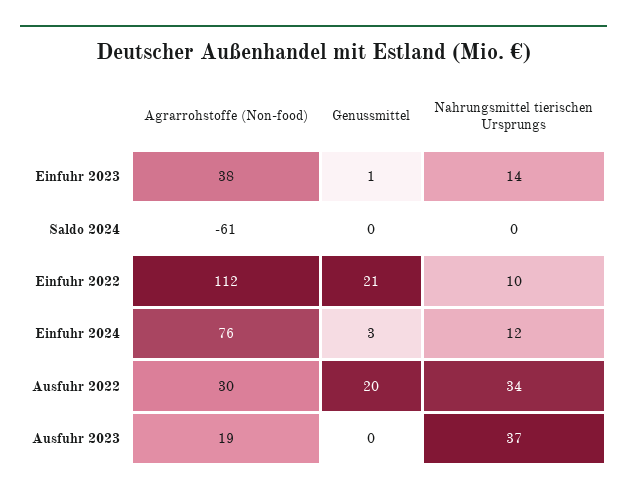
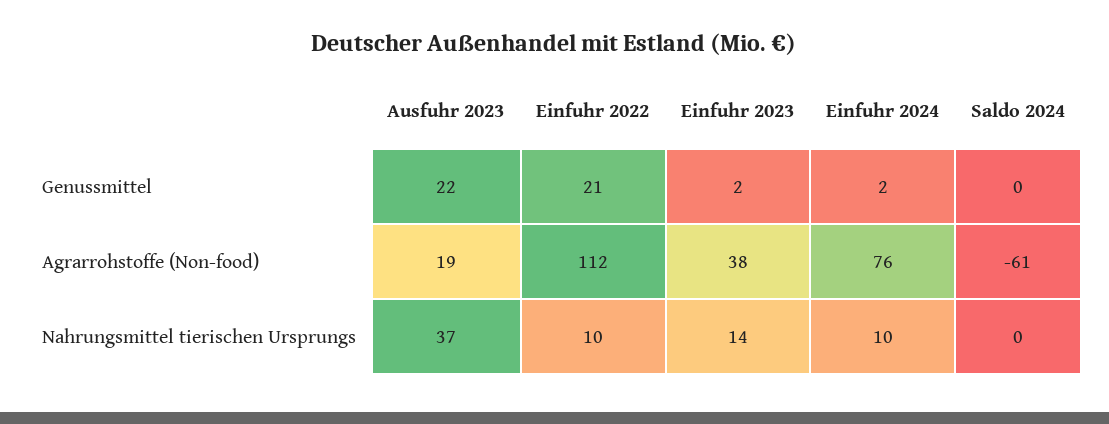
Genussmittel, Einfuhr 2023: 1 -> 2
Genussmittel, Einfuhr 2024: 3 -> 2
Nahrungsmittel tierischen Ursprungs, Einfuhr 2024: 12 -> 10
Agrarrohstoffe (Non-food), Ausfuhr 2022: 30 -> none
Genussmittel, Ausfuhr 2022: 20 -> none
Nahrungsmittel tierischen Ursprungs, Ausfuhr 2022: 34 -> none
Genussmittel, Ausfuhr 2023: 0 -> 22

